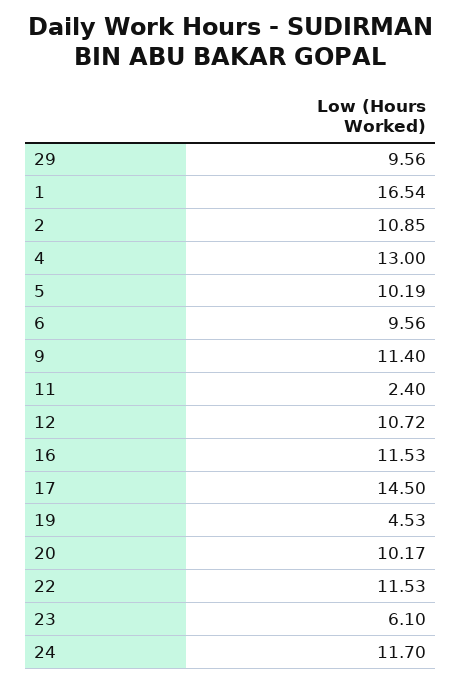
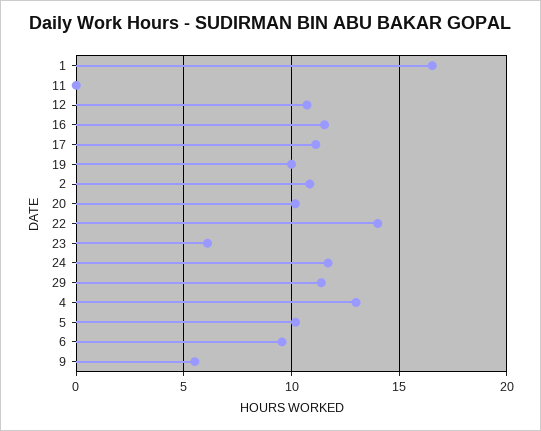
29: 9.56 -> 11.5
9: 11.4 -> 5.5
11: 2.4 -> 0
17: 14.5 -> 11
19: 4.53 -> 10
22: 11.53 -> 14

